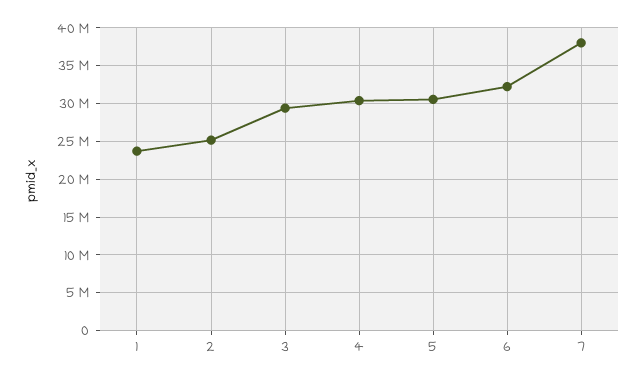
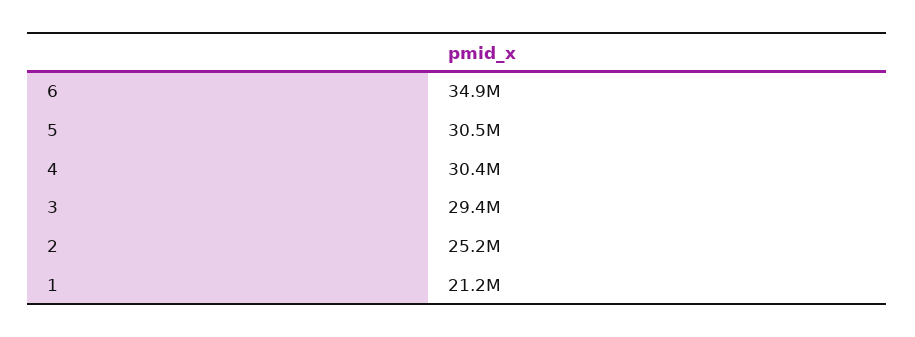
1: 24000000 -> 21200000
6: 32000000 -> 34900000
7: 38000000 -> none

